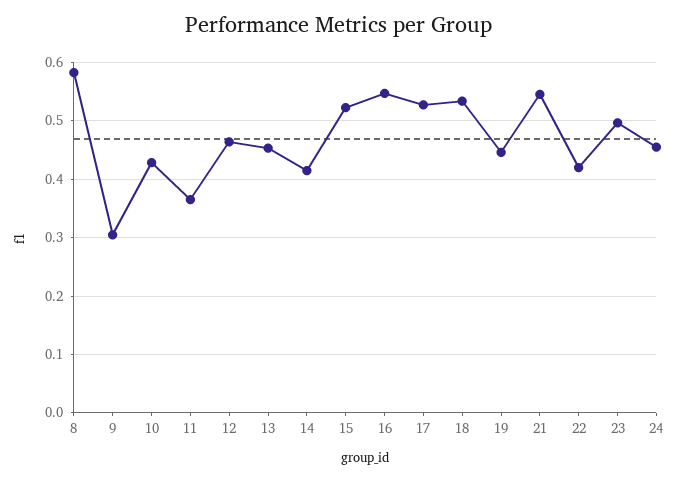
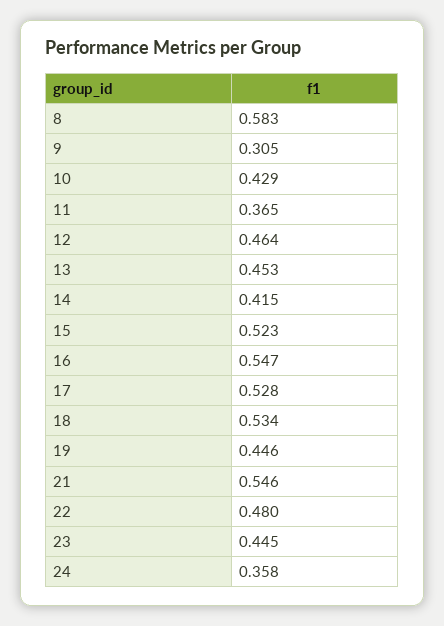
22: 0.42 -> 0.48
23: 0.5 -> 0.445
24: 0.46 -> 0.358

